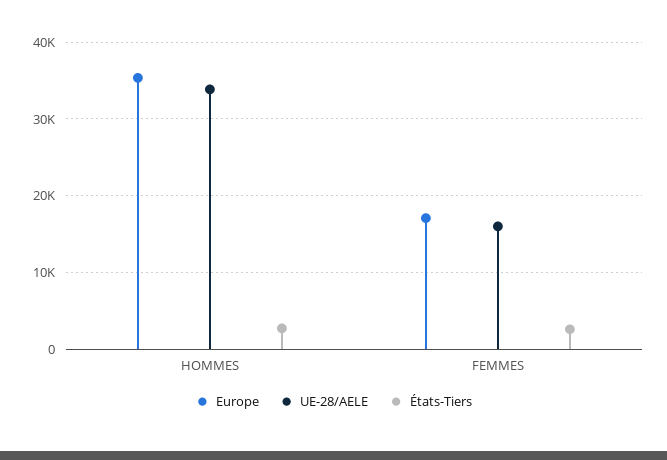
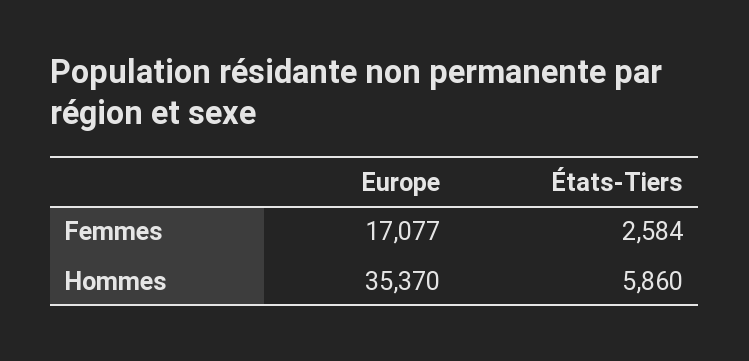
UE-28/AELE, HOMMES: 34000 -> none
États-Tiers, HOMMES: 3000 -> 5860
UE-28/AELE, FEMMES: 16000 -> none

